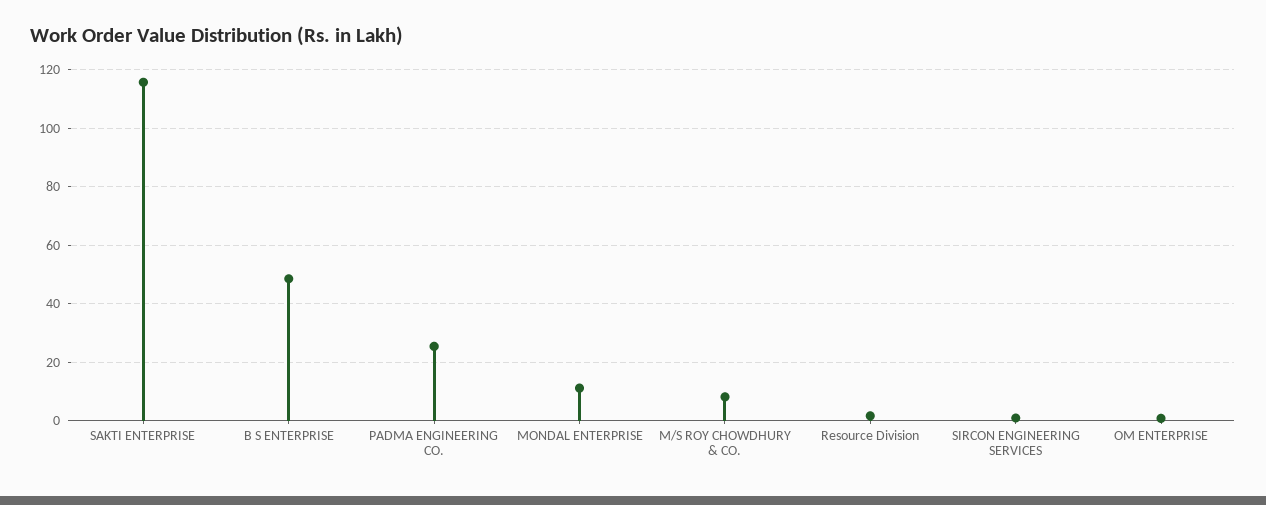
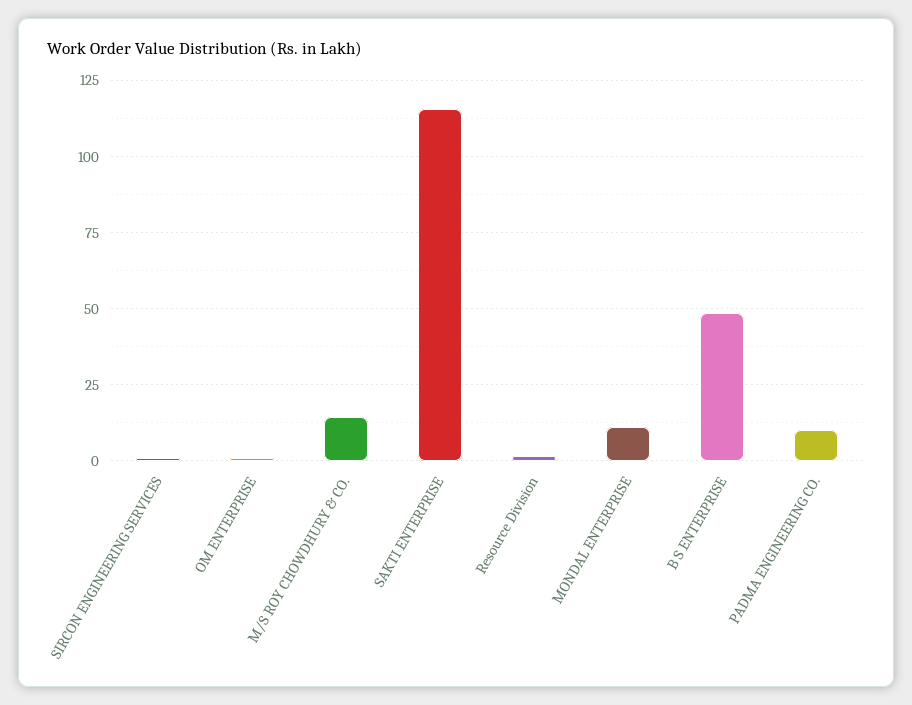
PADMA ENGINEERING CO.: 25 -> 10
M/S ROY CHOWDHURY & CO.: 7.5 -> 15

